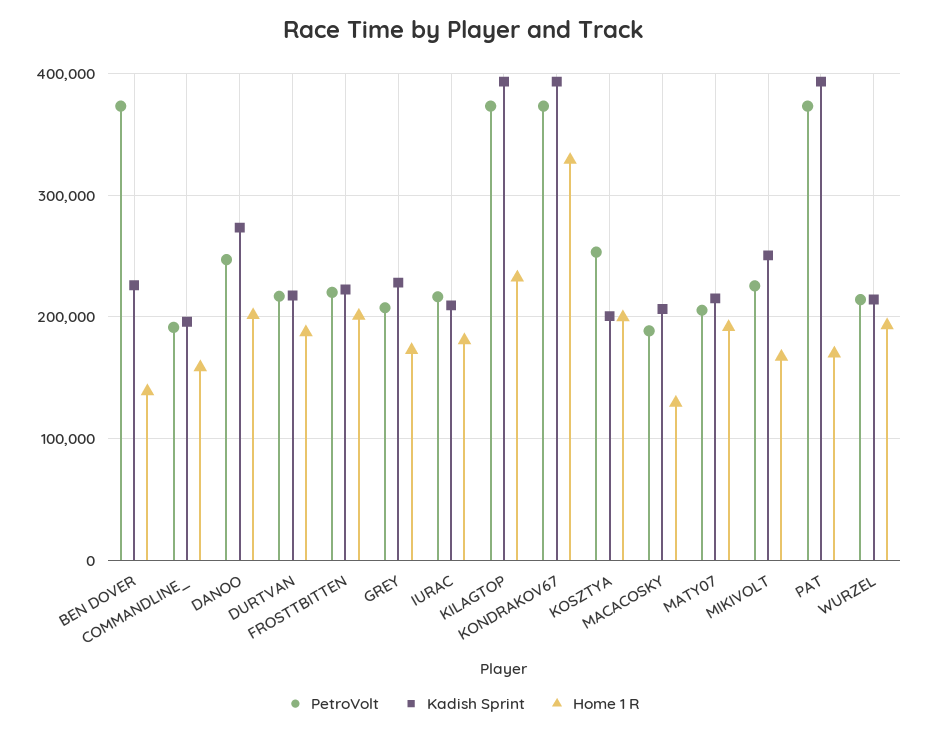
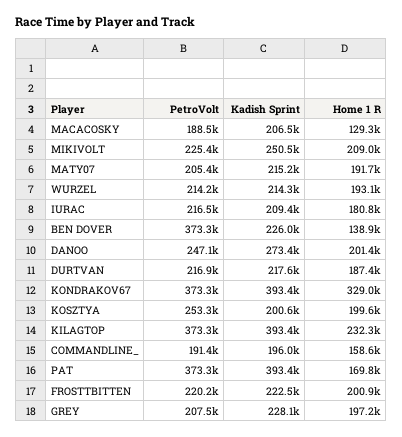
Home 1 R, GREY: 170000 -> 197200
Home 1 R, MIKIVOLT: 170000 -> 209000

